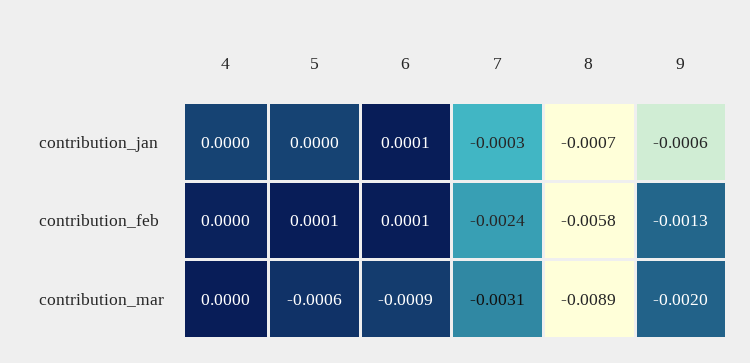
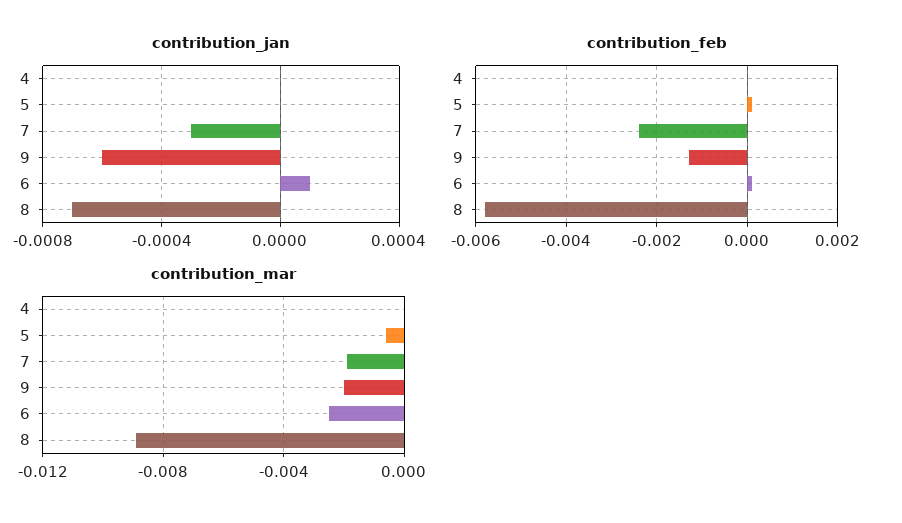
contribution_mar, 6: -0.0009 -> -0.0025
contribution_mar, 7: -0.0031 -> -0.002

